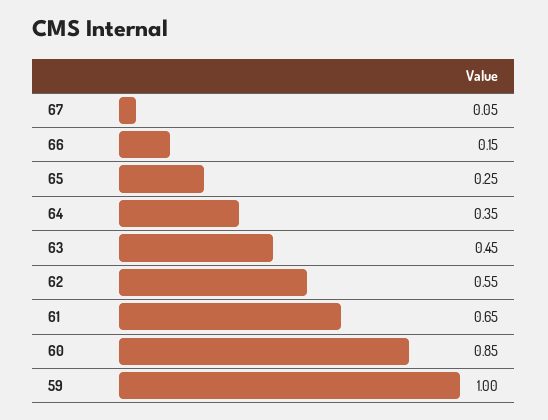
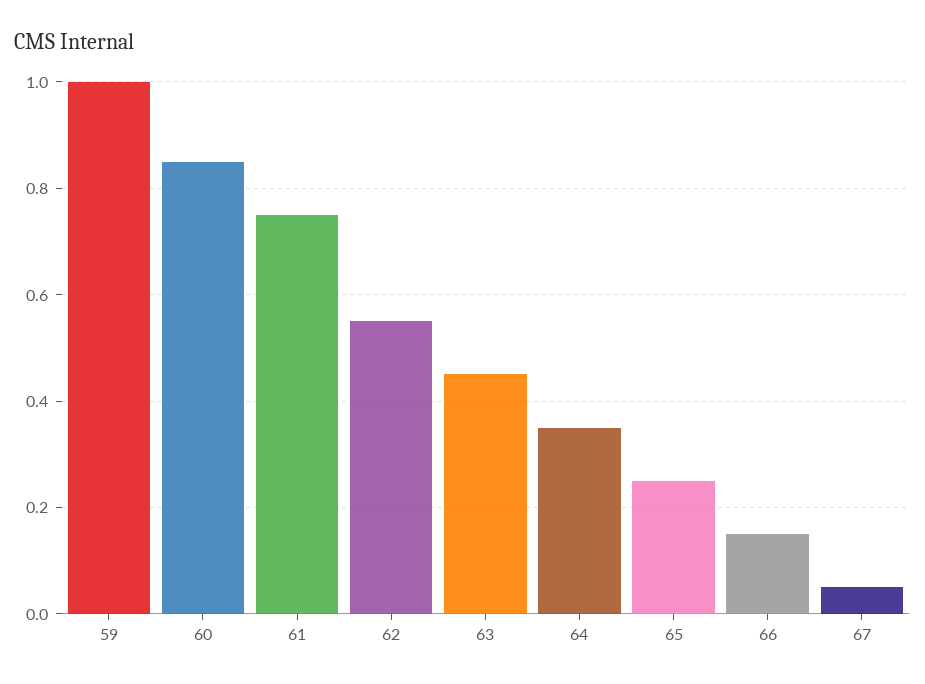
61: 0.65 -> 0.75

